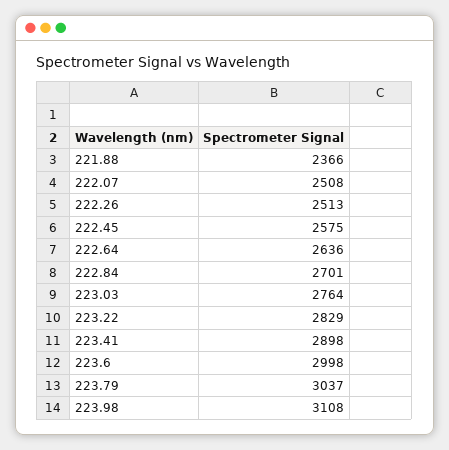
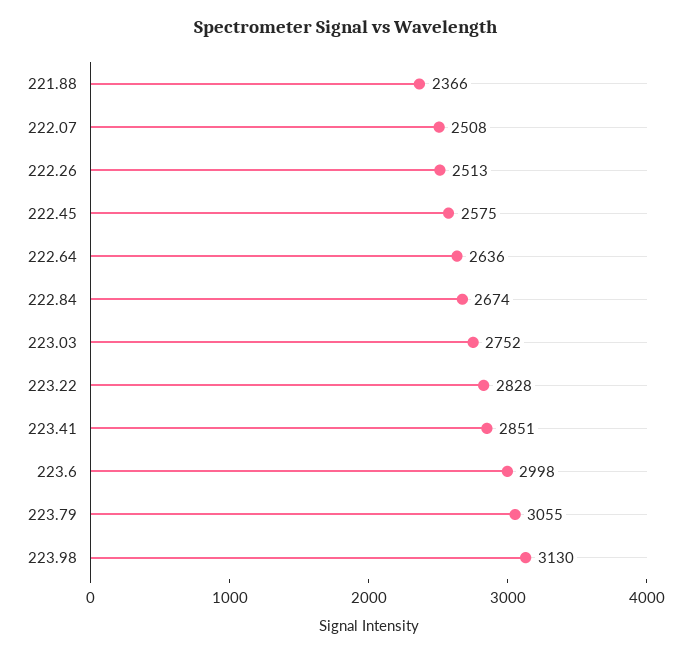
222.84: 2701 -> 2674
223.03: 2764 -> 2752
223.22: 2829 -> 2828
223.41: 2898 -> 2851
223.79: 3037 -> 3055
223.98: 3108 -> 3130

